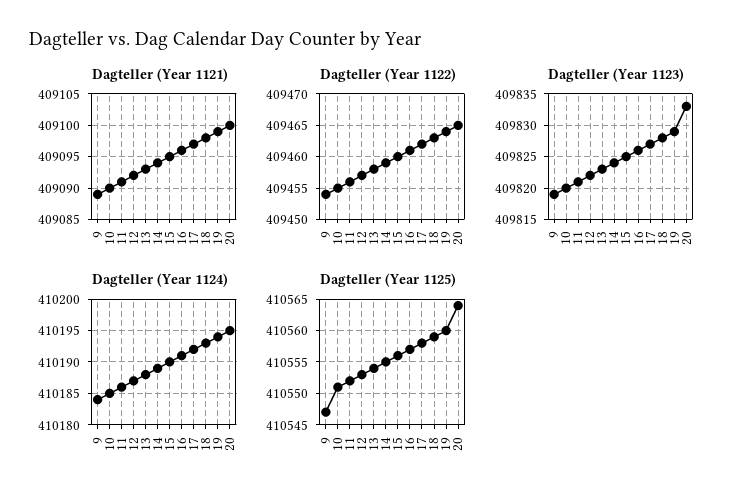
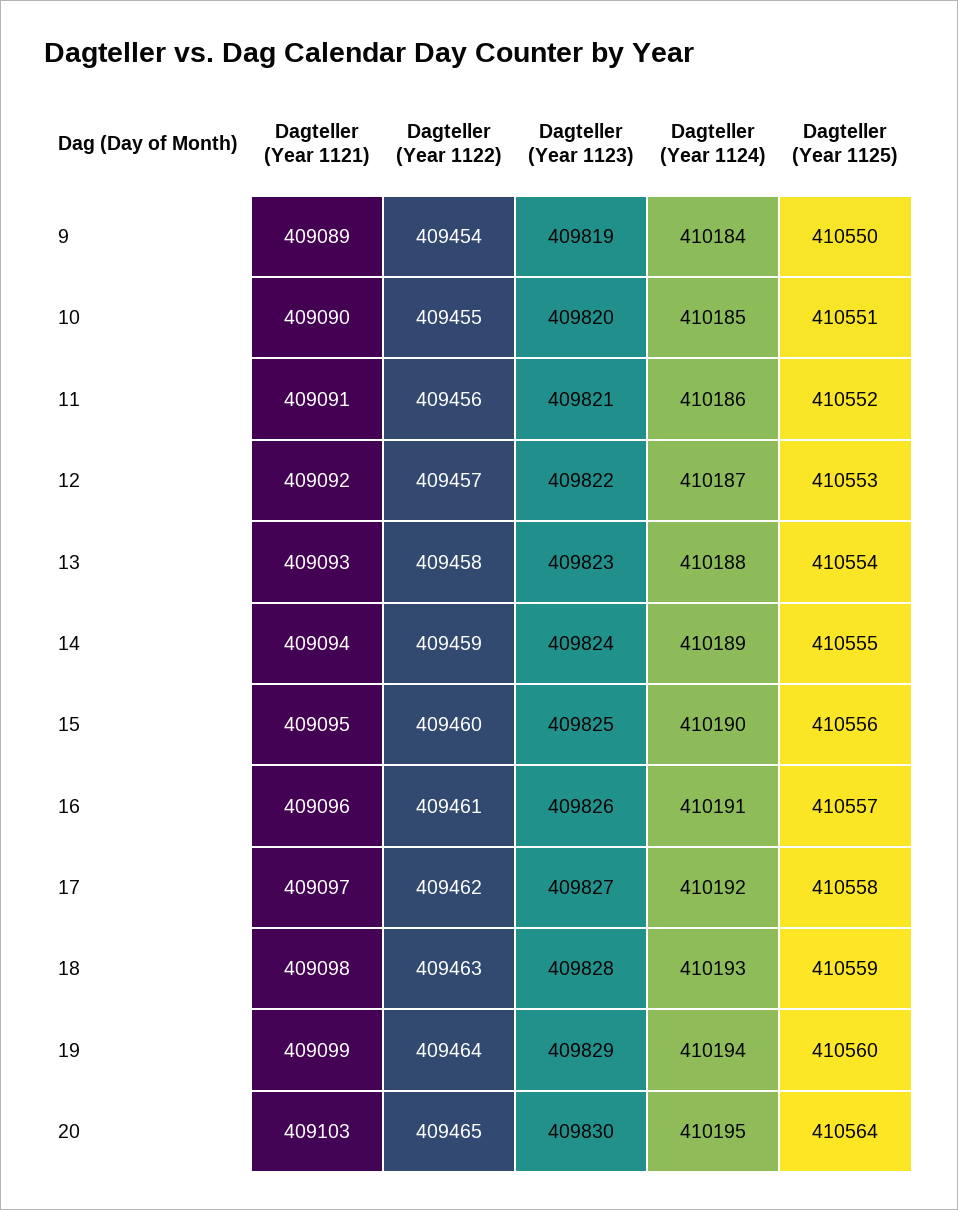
Dagteller (Year 1121), 20: 409100 -> 409103
Dagteller (Year 1123), 20: 409833 -> 409830
Dagteller (Year 1125), 9: 410547 -> 410550

